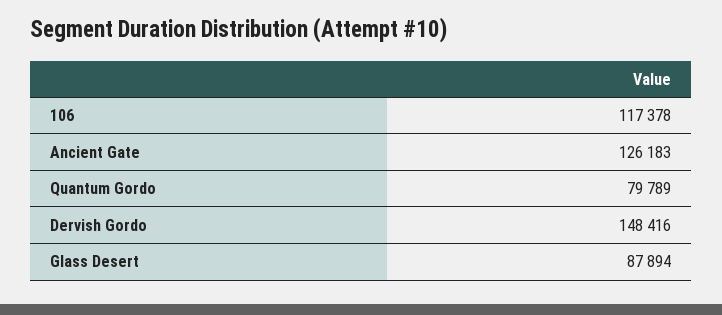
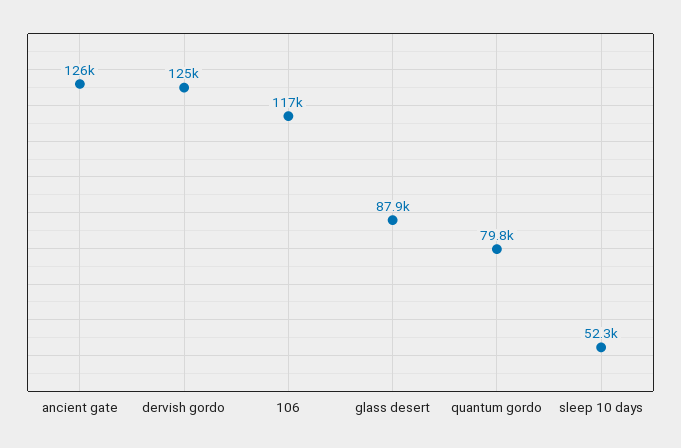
Dervish Gordo: 148416 -> 125000
sleep 10 days: none -> 52300

